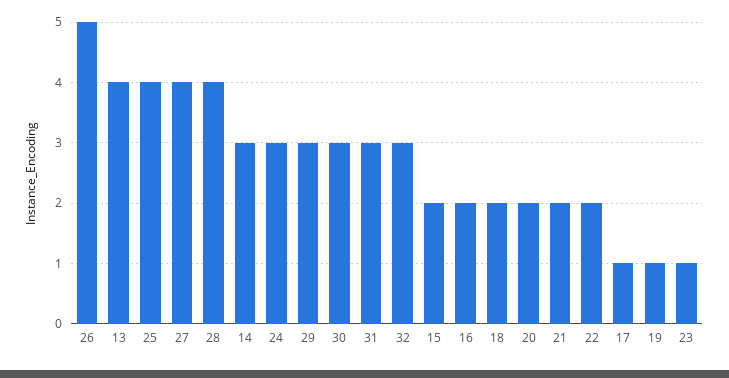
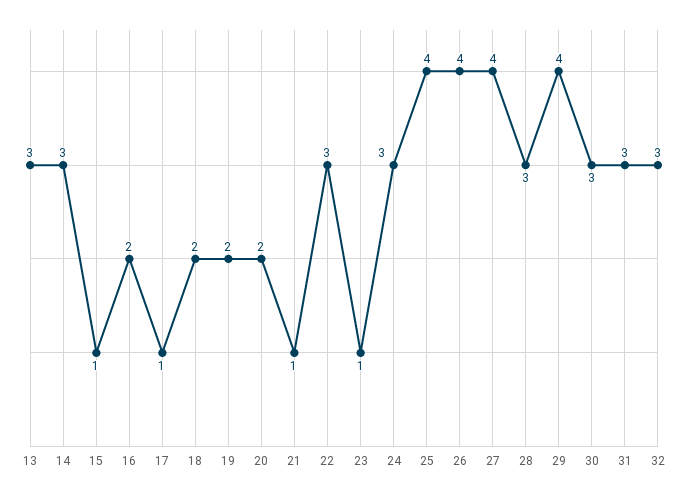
26: 5 -> 4
13: 4 -> 3
28: 4 -> 3
29: 3 -> 4
15: 2 -> 1
21: 2 -> 1
22: 2 -> 3
19: 1 -> 2

